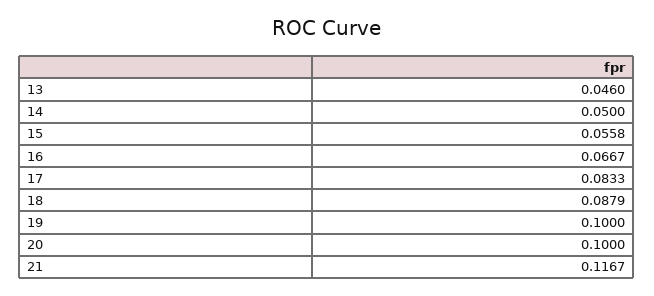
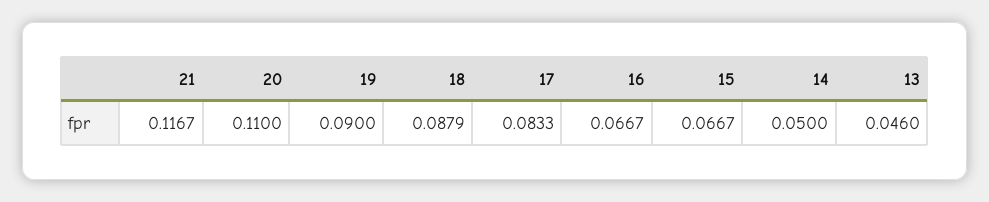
15: 0.0558 -> 0.0667
19: 0.1 -> 0.09
20: 0.1 -> 0.11

